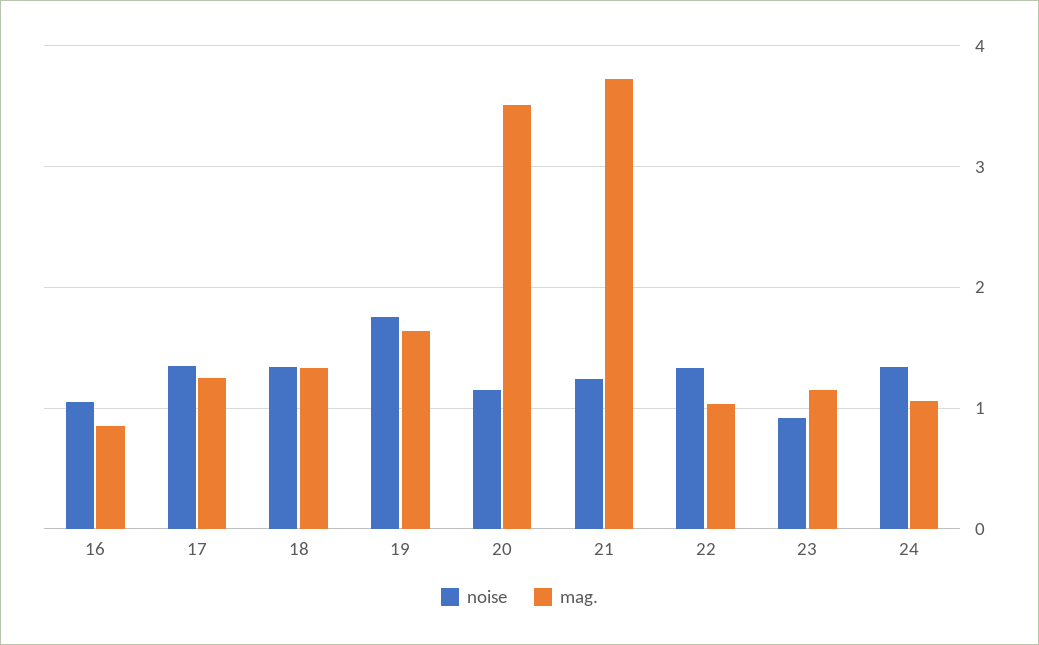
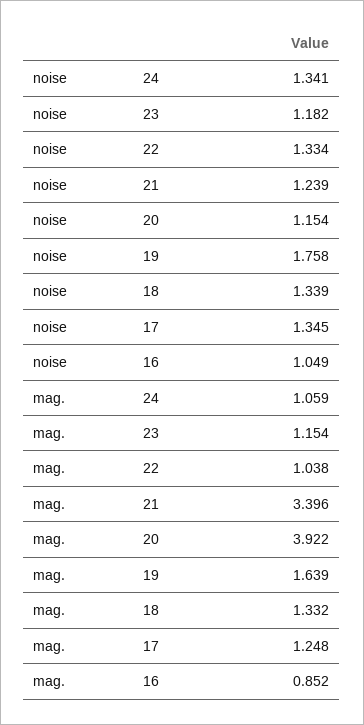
mag., 20: 3.5 -> 3.922
mag., 21: 3.7 -> 3.396
noise, 23: 0.9 -> 1.182

